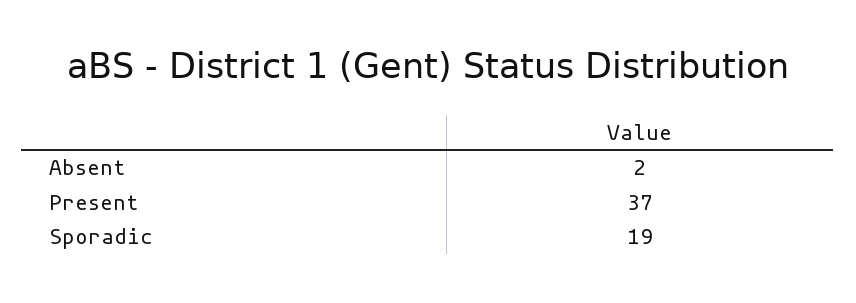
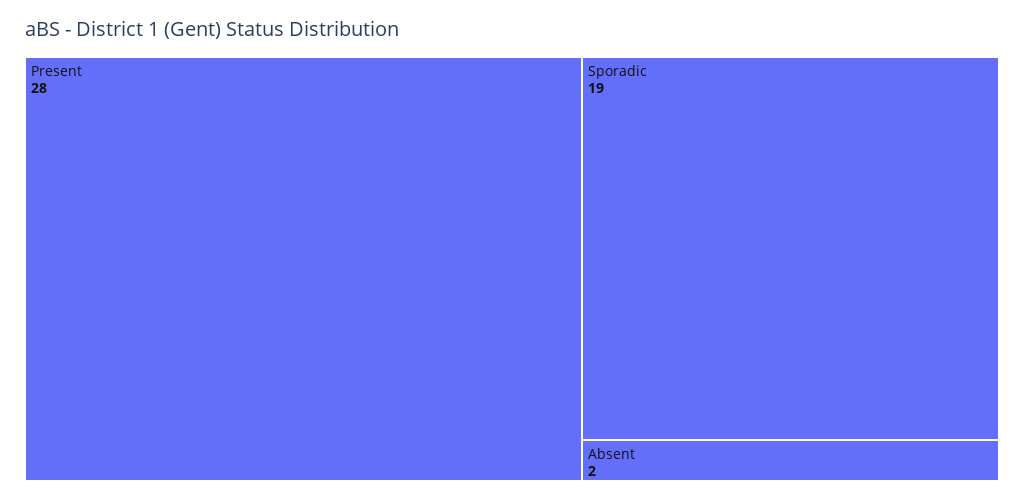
Present: 37 -> 28

